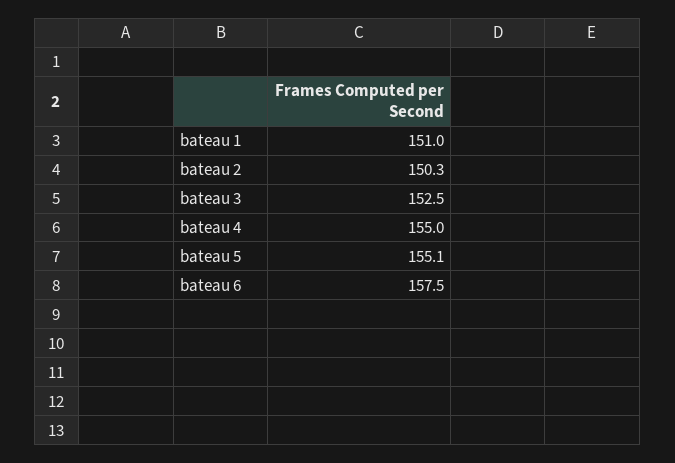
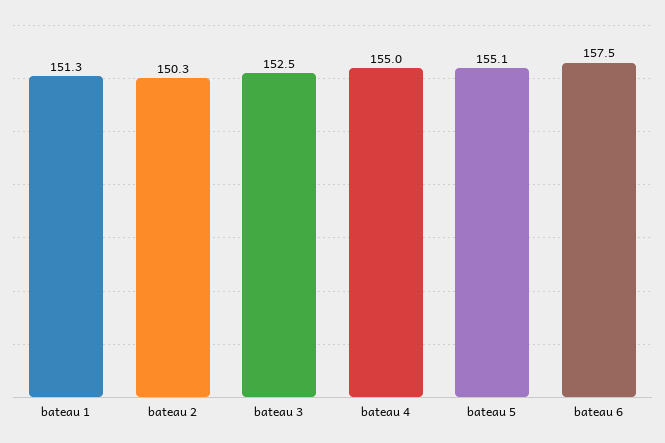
bateau 1: 151 -> 151.3

